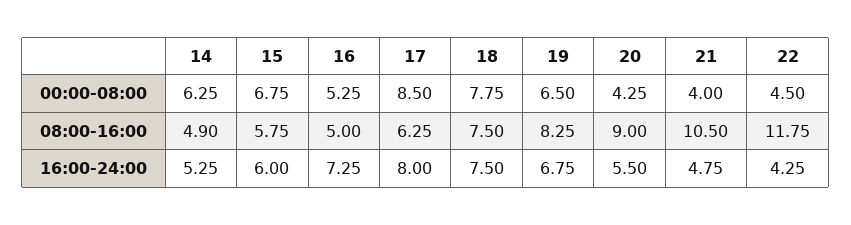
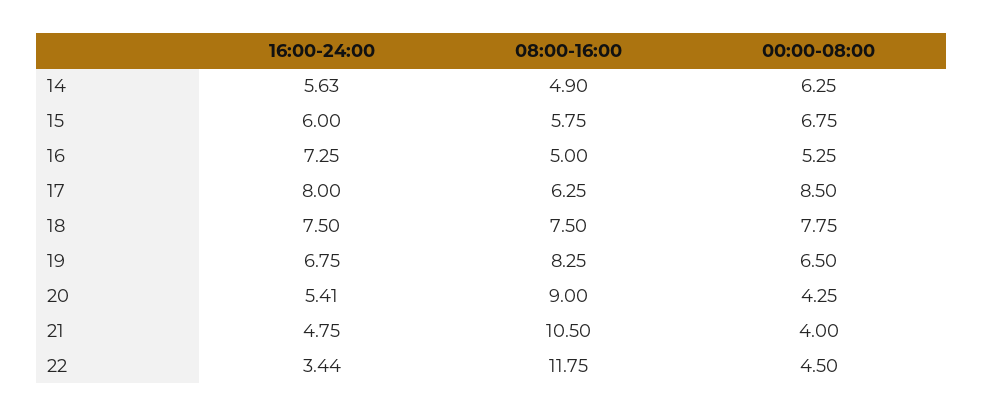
14, 16:00-24:00: 5.25 -> 5.63
20, 16:00-24:00: 5.5 -> 5.41
22, 16:00-24:00: 4.25 -> 3.44

